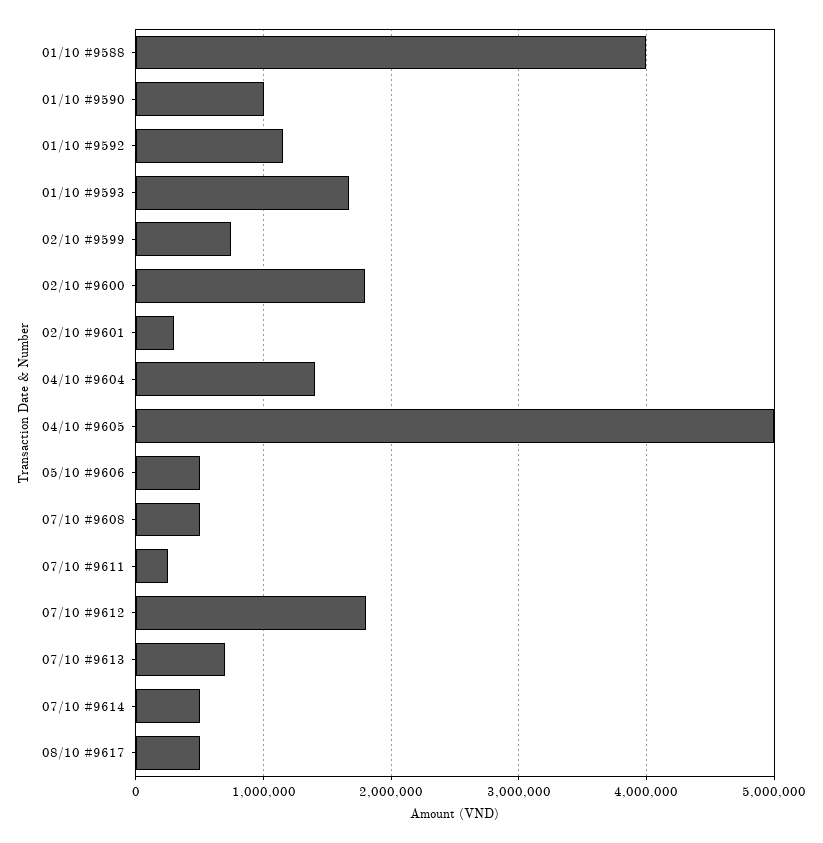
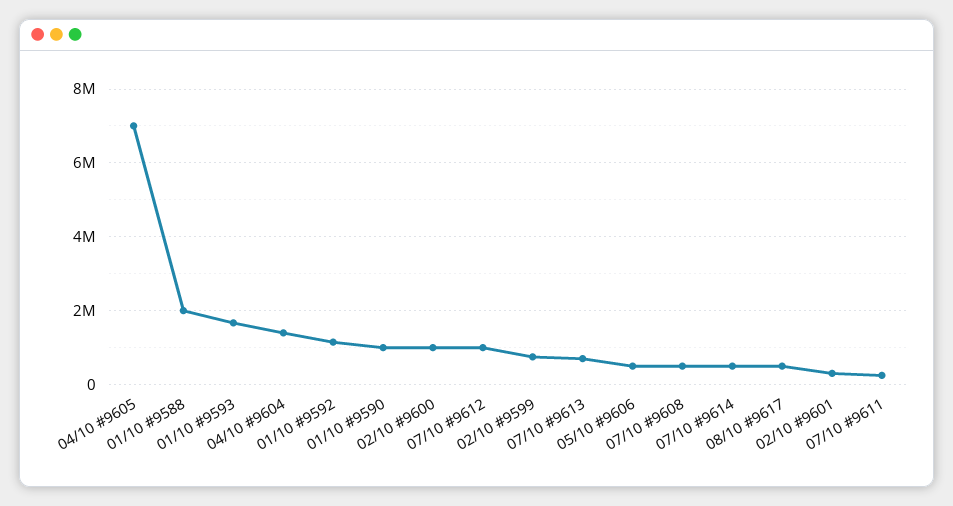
01/10 #9588: 4000000 -> 2000000
02/10 #9600: 1800000 -> 1000000
04/10 #9605: 5000000 -> 7000000
07/10 #9612: 1800000 -> 1000000

